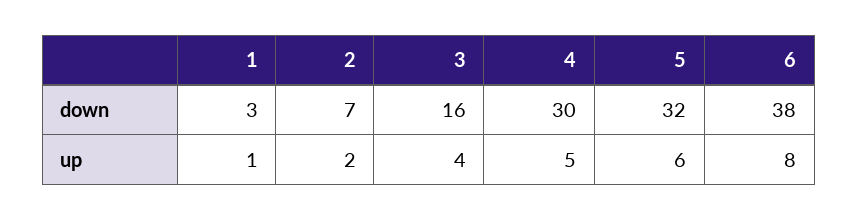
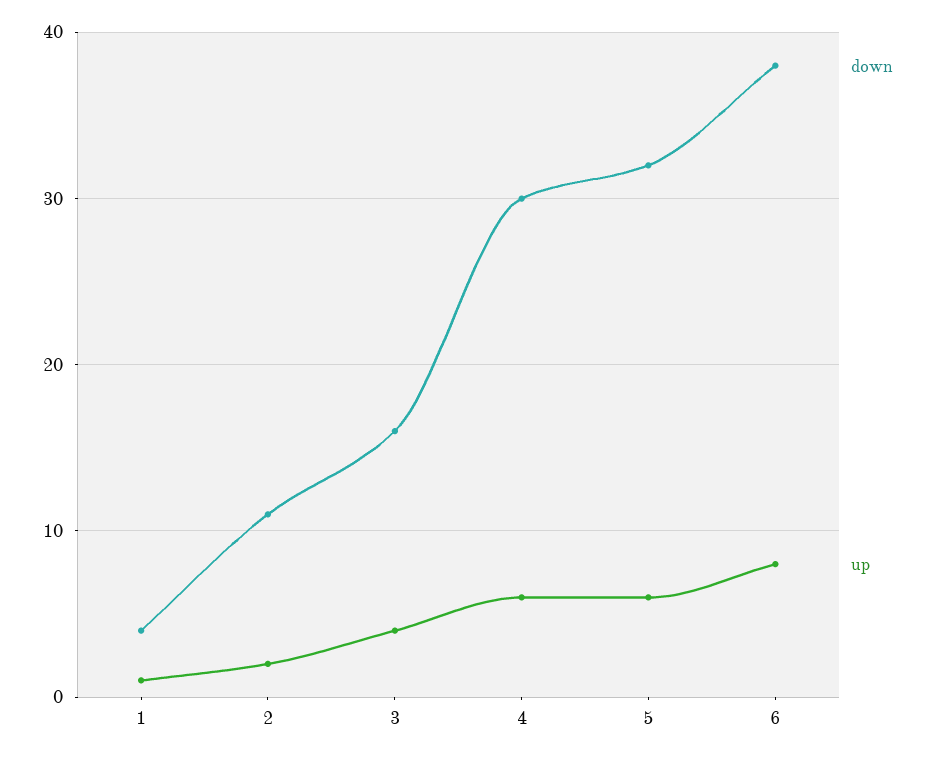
down, 1: 3 -> 4
down, 2: 7 -> 11
up, 4: 5 -> 6

